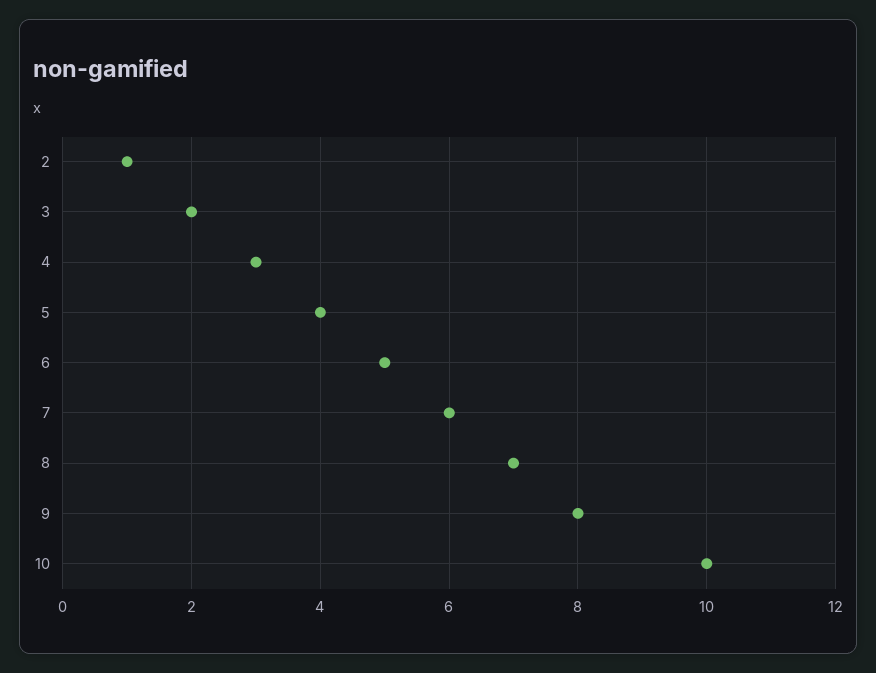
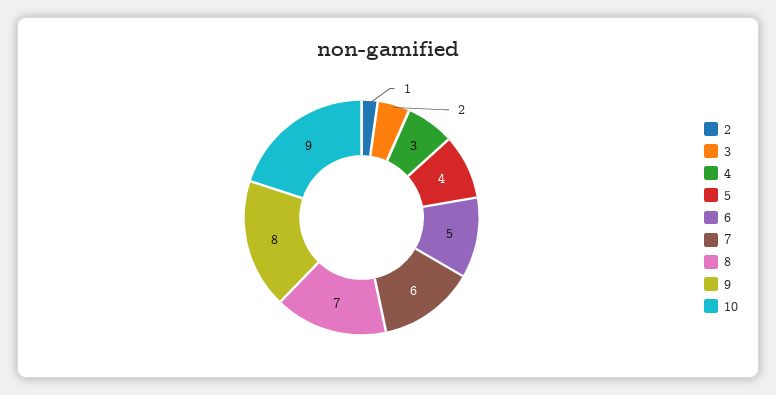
10: 10 -> 9

